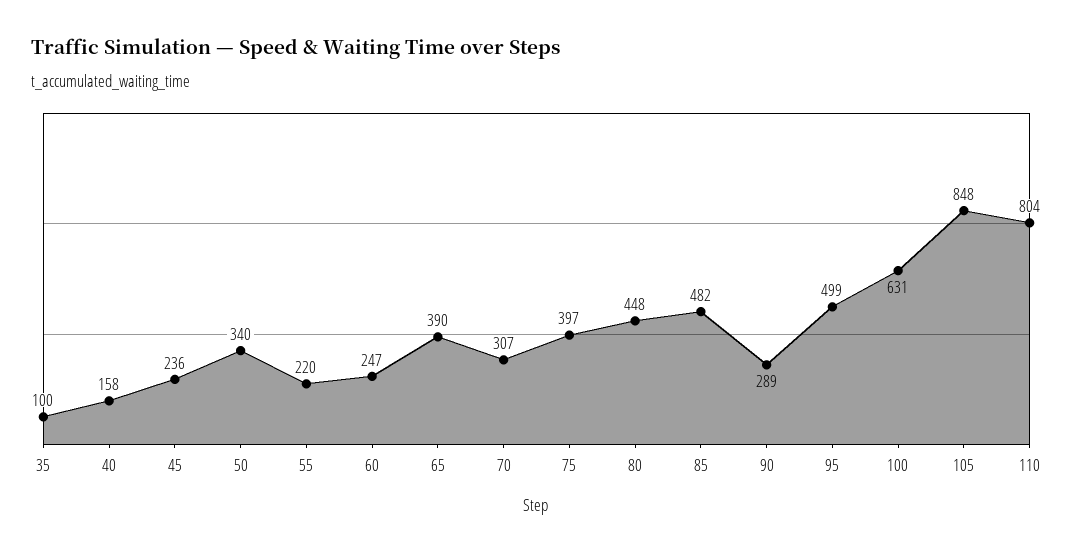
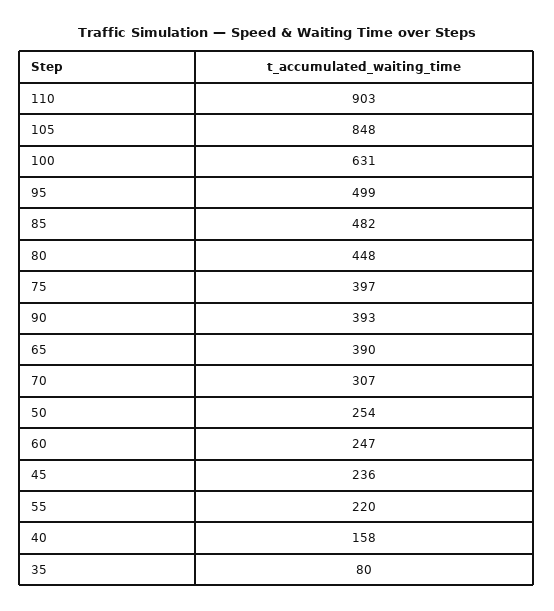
35: 100 -> 80
50: 340 -> 254
90: 289 -> 393
110: 804 -> 903

